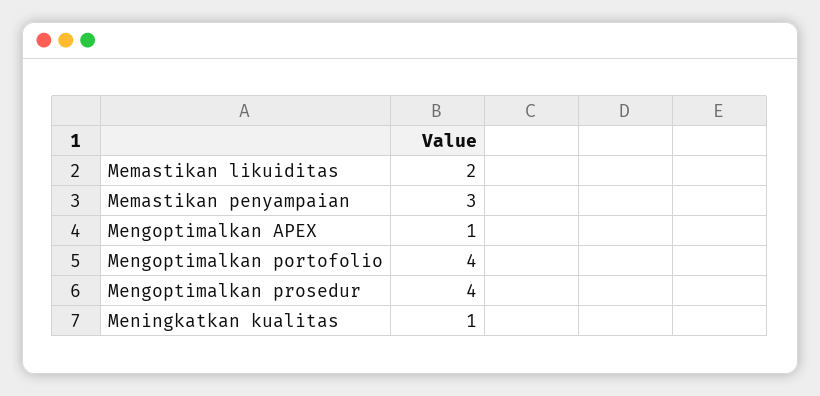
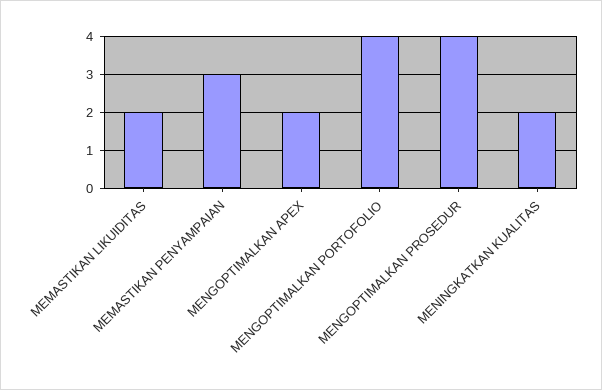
Mengoptimalkan APEX: 1 -> 2
Meningkatkan kualitas: 1 -> 2

